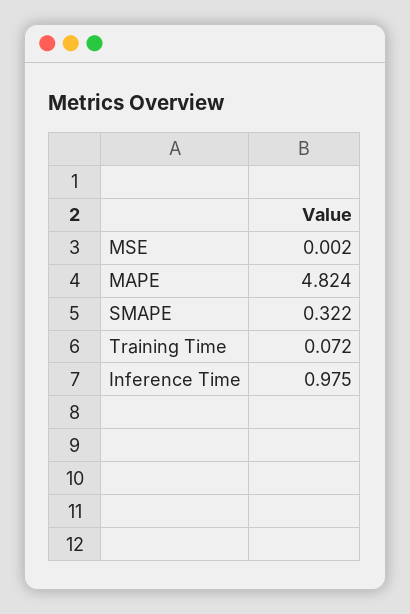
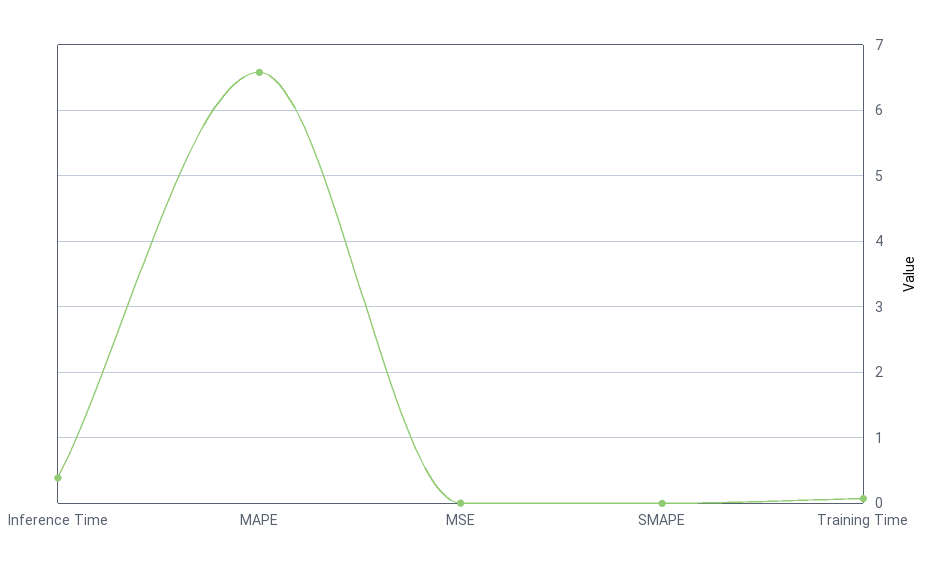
MAPE: 4.824 -> 6.6
SMAPE: 0.322 -> 0
Inference Time: 0.975 -> 0.4

